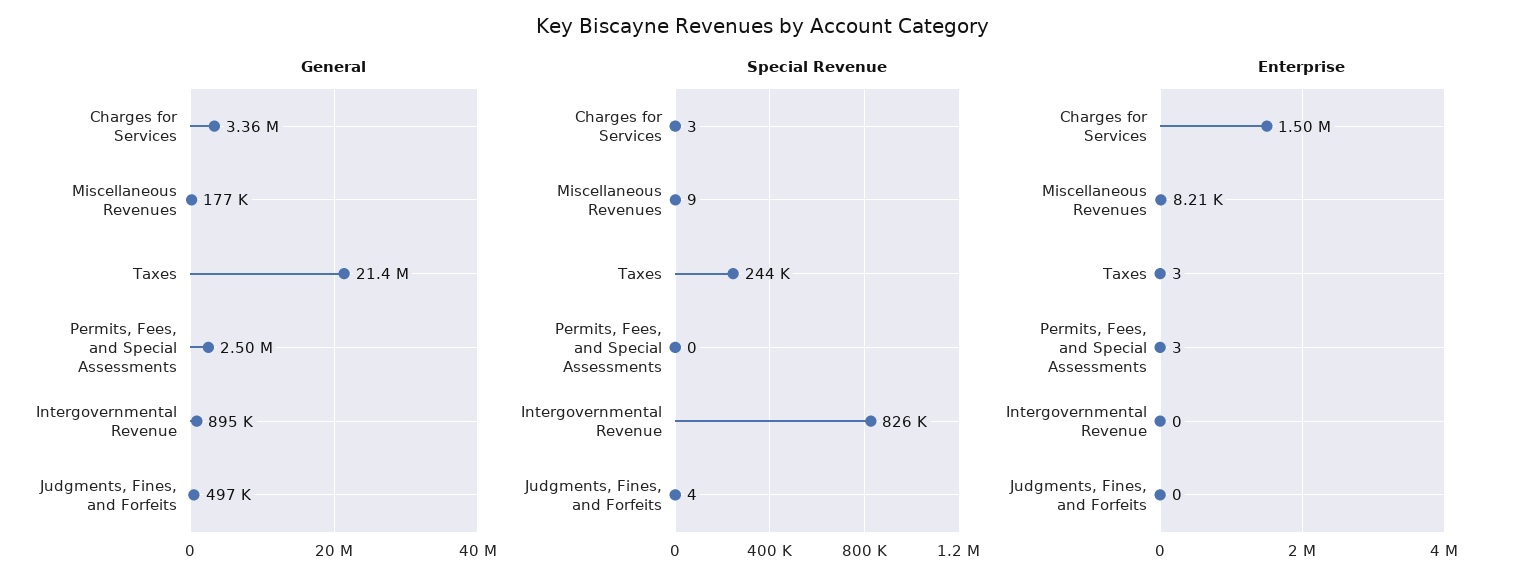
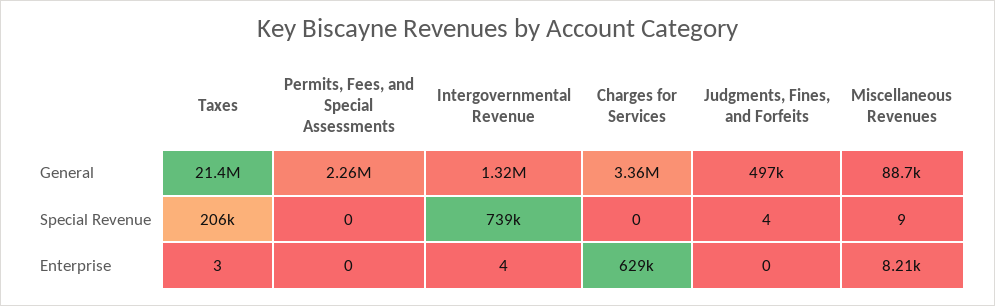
General, Miscellaneous Revenues: 177000 -> 88700
General, Permits, Fees, and Special Assessments: 2500000 -> 2260000
General, Intergovernmental Revenue: 895000 -> 1320000
Special Revenue, Charges for Services: 3 -> 0
Special Revenue, Taxes: 244000 -> 206000
Special Revenue, Intergovernmental Revenue: 826000 -> 739000
Enterprise, Charges for Services: 1500000 -> 629000
Enterprise, Permits, Fees, and Special Assessments: 3 -> 0
Enterprise, Intergovernmental Revenue: 0 -> 4

